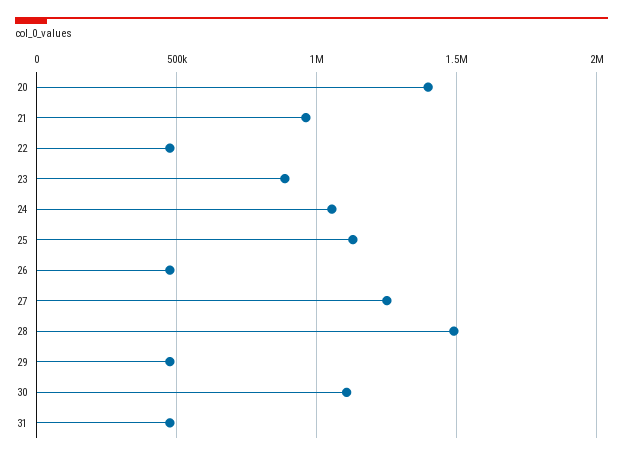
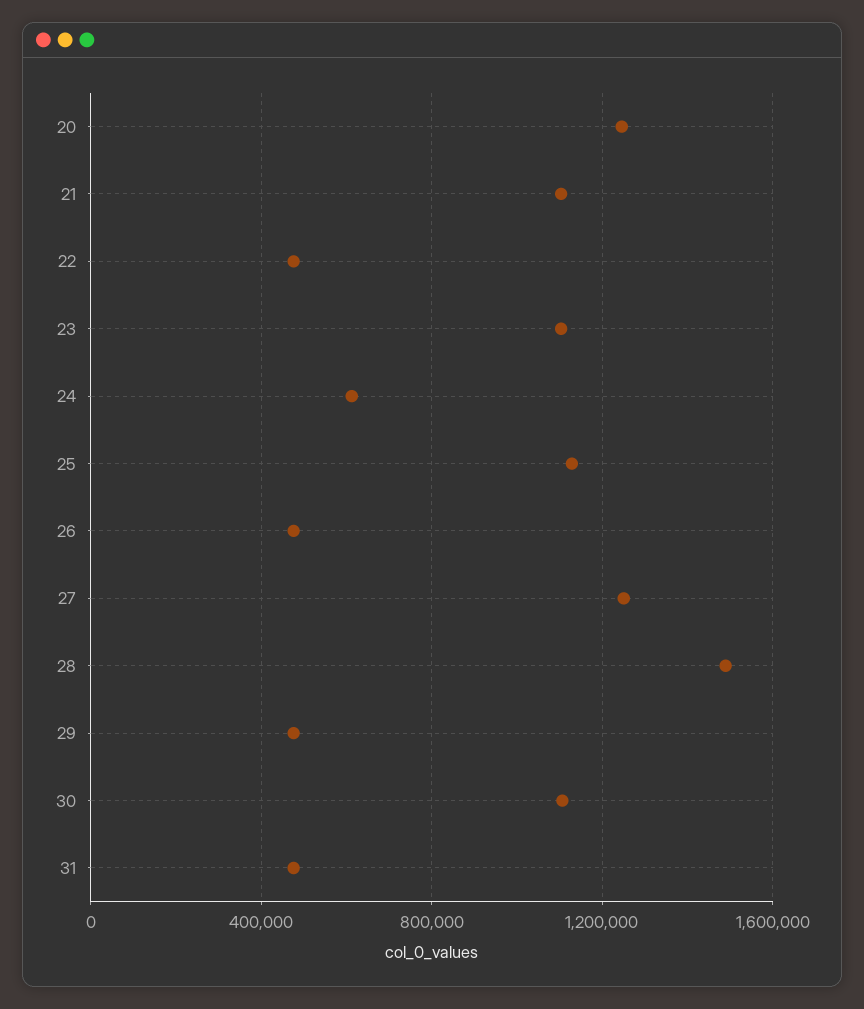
20: 1400000 -> 1250000
21: 950000 -> 1100000
23: 900000 -> 1100000
24: 1050000 -> 600000

